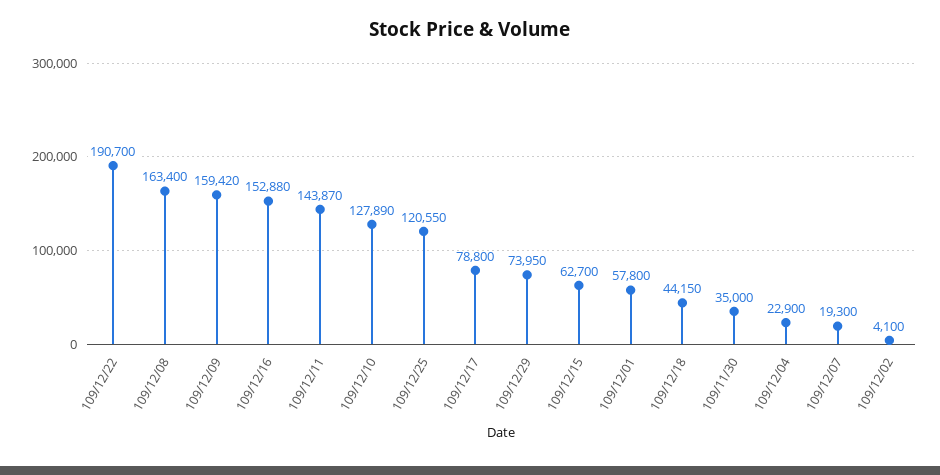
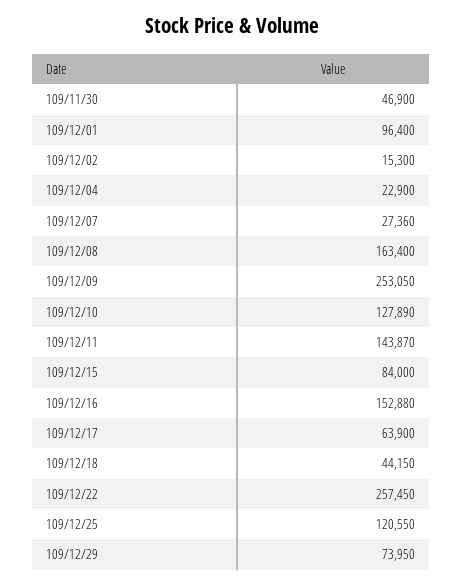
109/12/22: 190700 -> 257450
109/12/09: 159420 -> 253050
109/12/17: 78800 -> 63900
109/12/15: 62700 -> 84000
109/12/01: 57800 -> 96400
109/11/30: 35000 -> 46900
109/12/07: 19300 -> 27360
109/12/02: 4100 -> 15300

